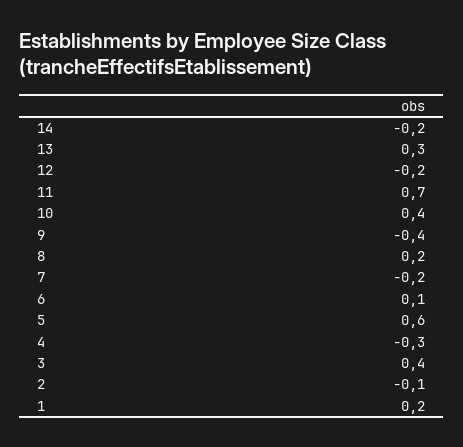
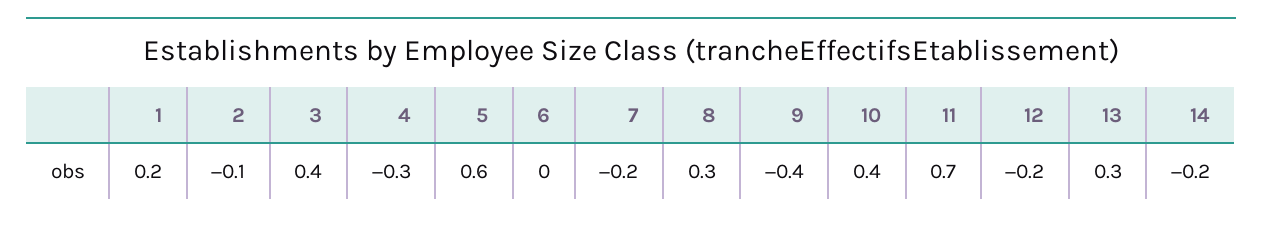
8: 0.2 -> 0.3
6: 0.1 -> 0

